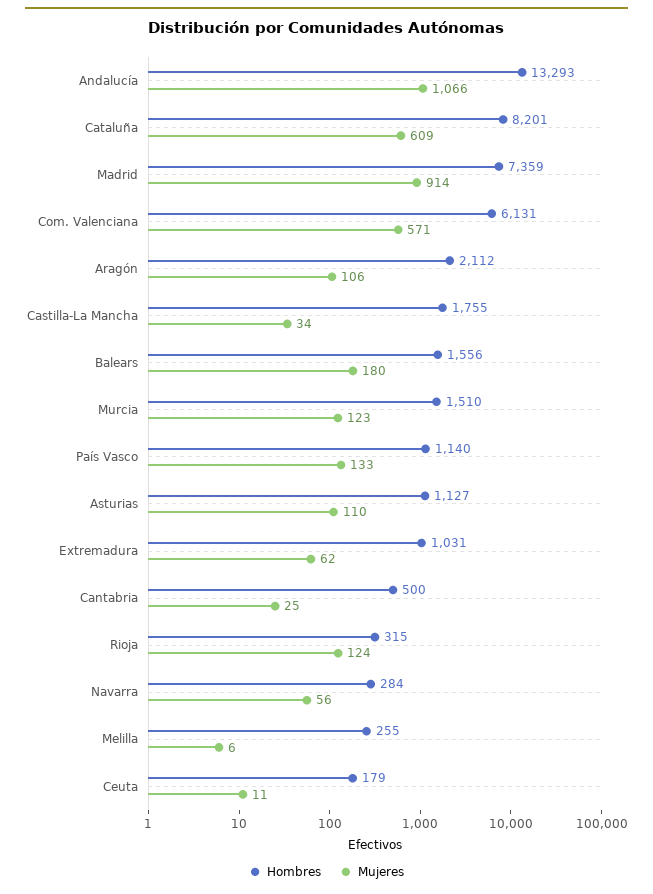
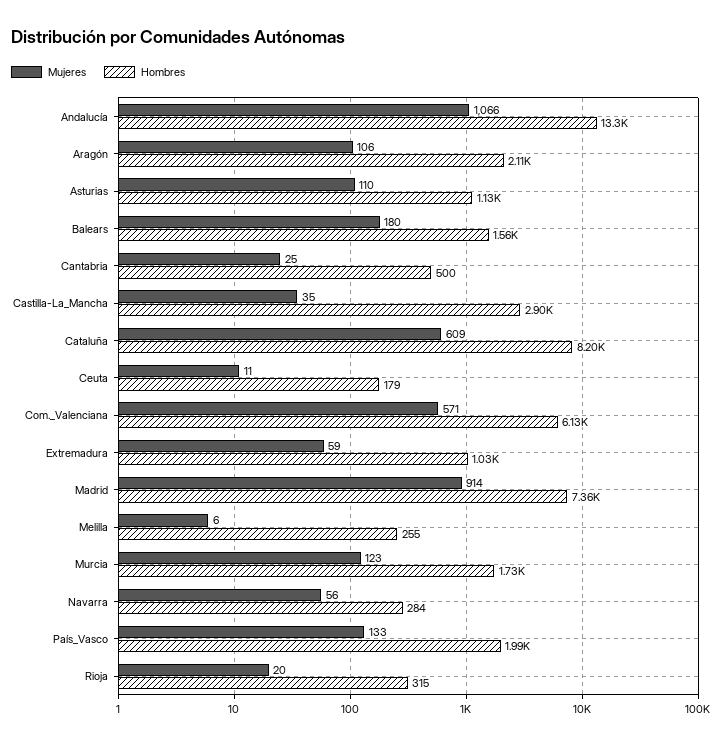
Hombres, Castilla-La Mancha: 1755 -> 2900
Mujeres, Castilla-La Mancha: 34 -> 35
Hombres, Murcia: 1510 -> 1730
Hombres, País Vasco: 1140 -> 1990
Mujeres, Extremadura: 62 -> 59
Mujeres, Rioja: 124 -> 20

